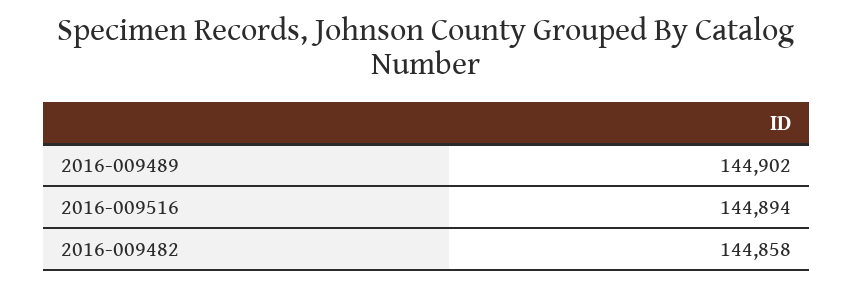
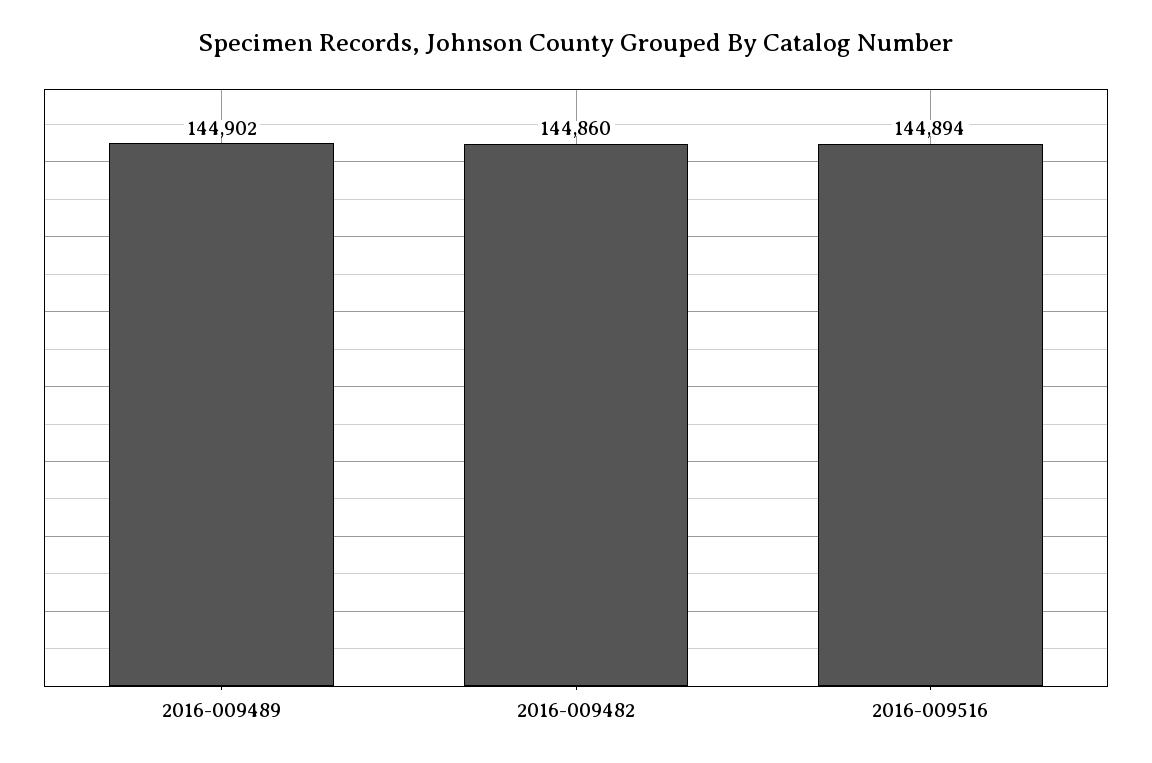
2016-009482: 144858 -> 144860

